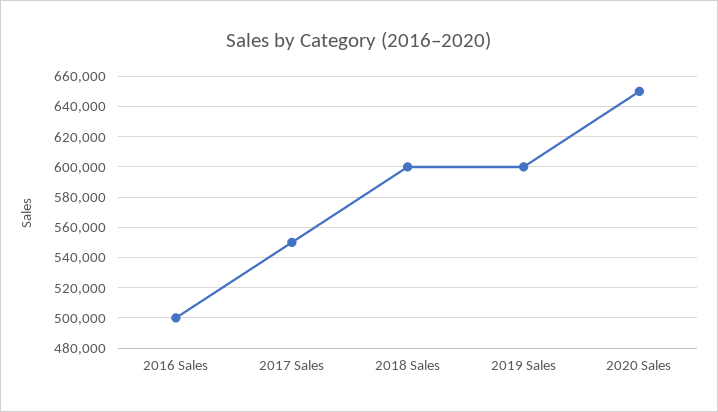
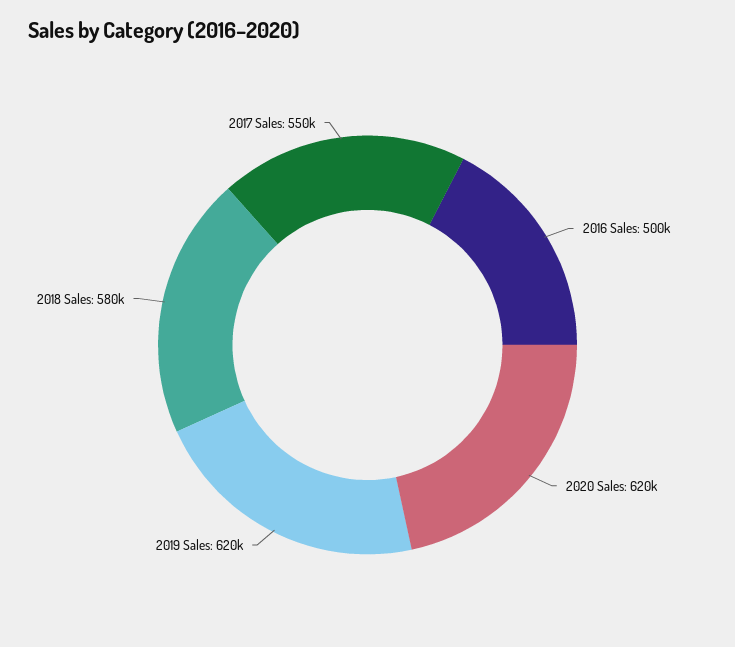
2018 Sales: 600000 -> 580000
2019 Sales: 600000 -> 620000
2020 Sales: 650000 -> 620000

